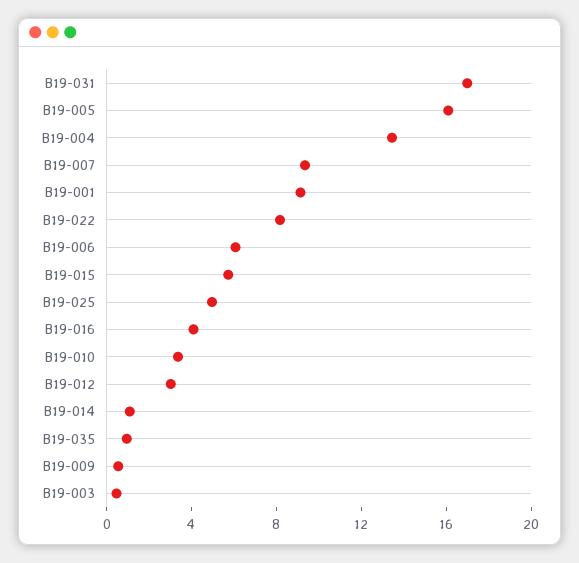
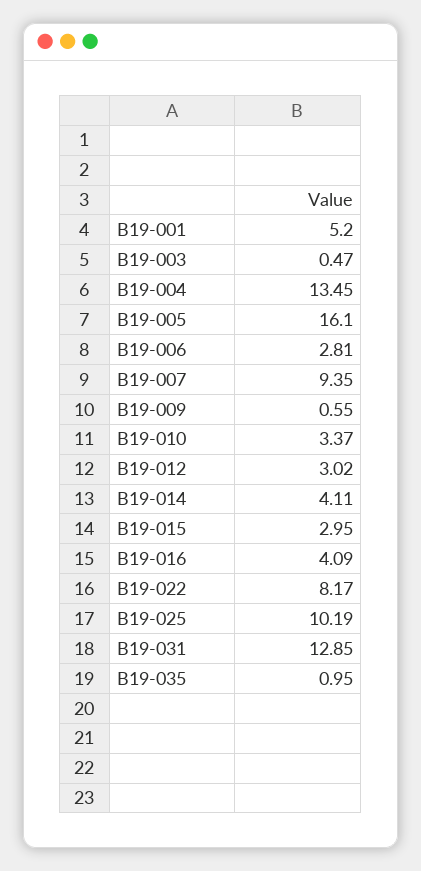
B19-031: 17 -> 12.85
B19-001: 9 -> 5.2
B19-006: 6 -> 2.81
B19-015: 6 -> 2.95
B19-025: 5 -> 10.19
B19-014: 1 -> 4.11

